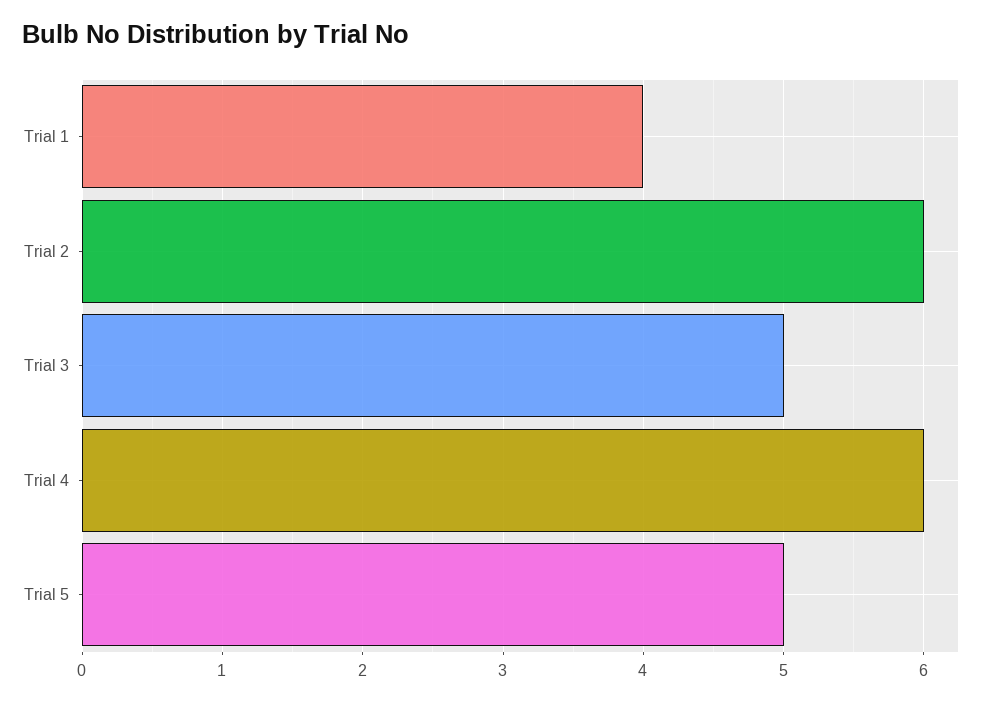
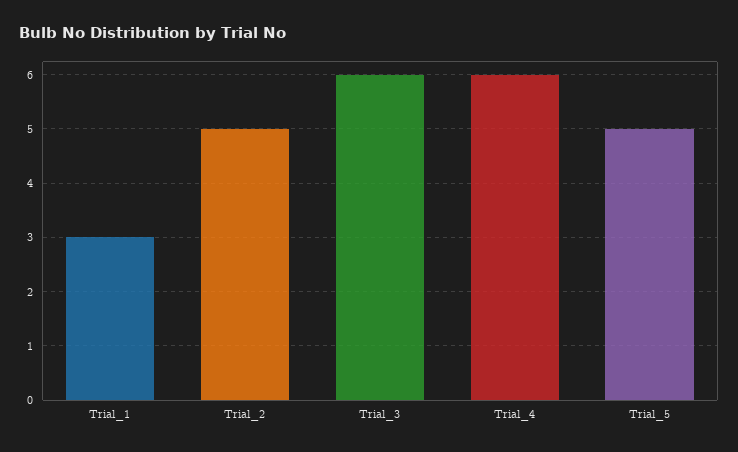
Trial 1: 4 -> 3
Trial 2: 6 -> 5
Trial 3: 5 -> 6

